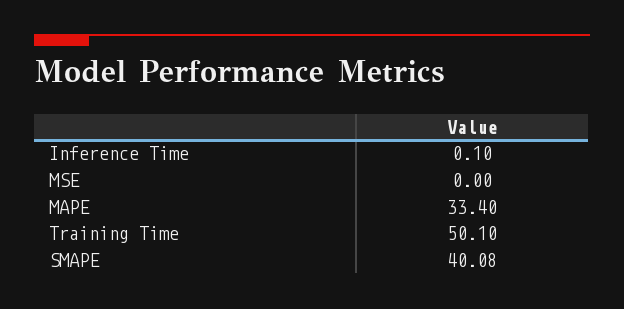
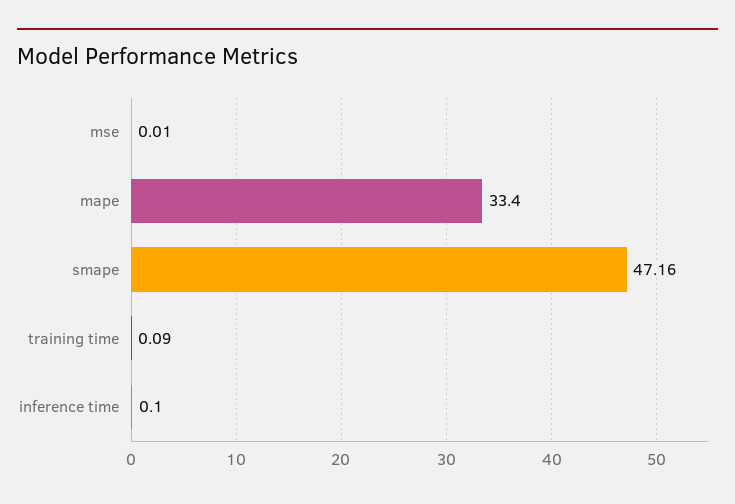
MSE: 0 -> 0.01
Training Time: 50.1 -> 0.09
SMAPE: 40.08 -> 47.16

